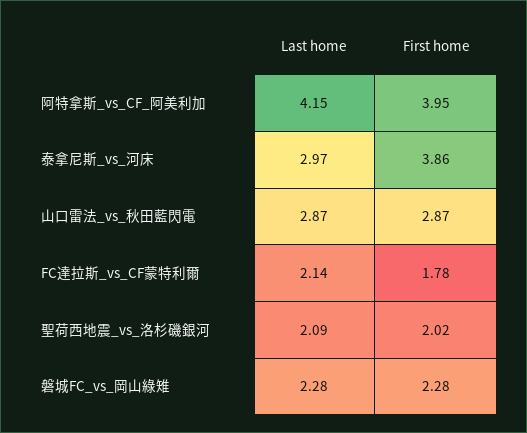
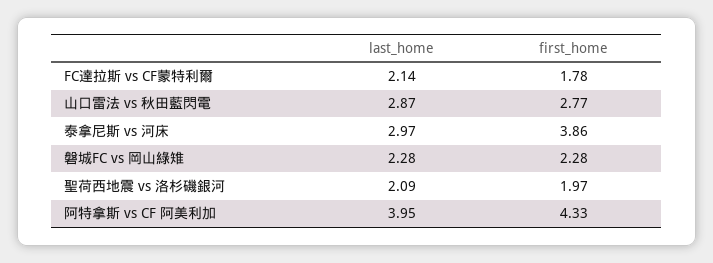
Last home, 阿特拿斯_vs_CF_阿美利加: 4.15 -> 3.95
First home, 阿特拿斯_vs_CF_阿美利加: 3.95 -> 4.33
First home, 山口雷法_vs_秋田藍閃電: 2.87 -> 2.77
First home, 聖荷西地震_vs_洛杉磯銀河: 2.02 -> 1.97

